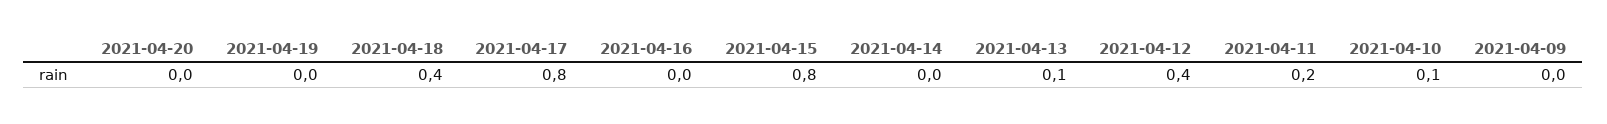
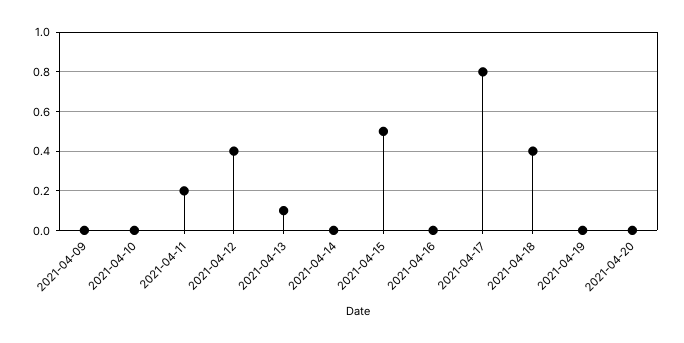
2021-04-15: 0.8 -> 0.5
2021-04-10: 0.1 -> 0

